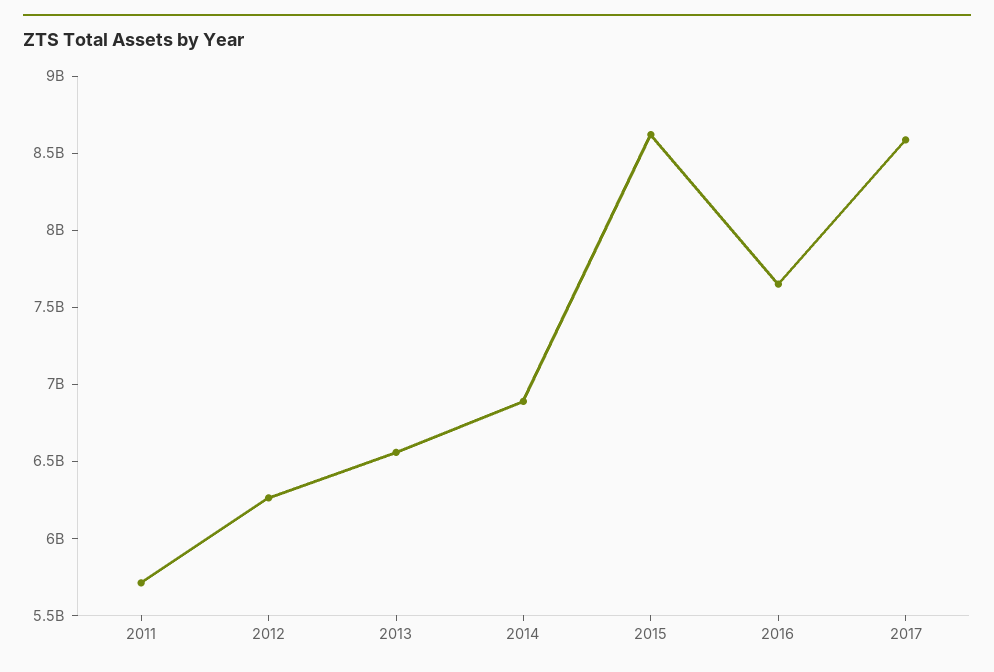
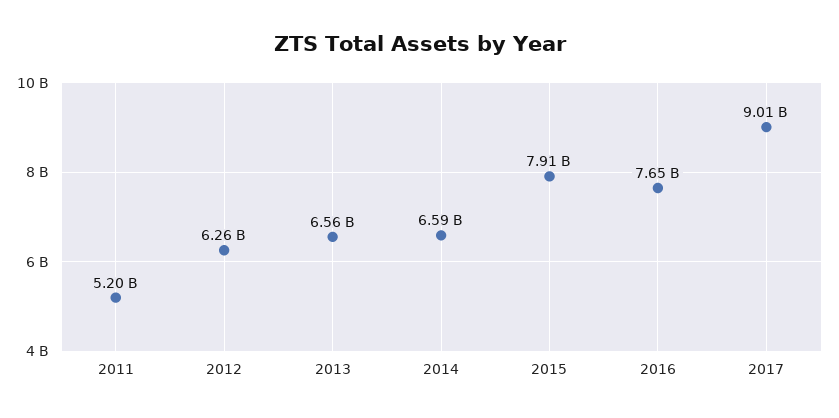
2011: 5700000000 -> 5200000000
2014: 6900000000 -> 6590000000
2015: 8600000000 -> 7910000000
2017: 8600000000 -> 9010000000

